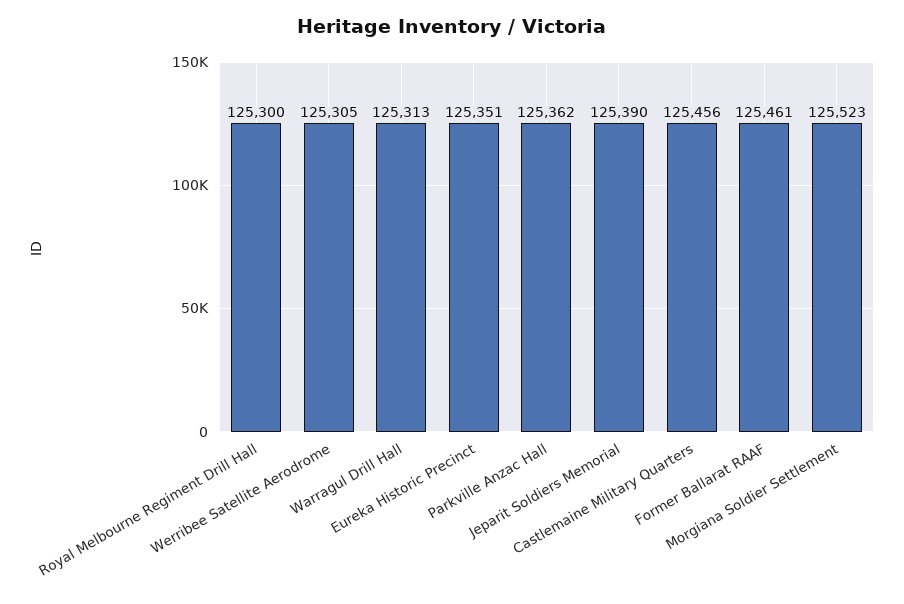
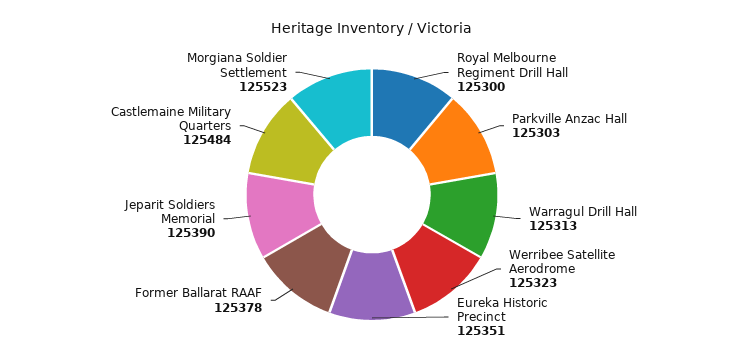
Werribee Satellite Aerodrome: 125305 -> 125323
Parkville Anzac Hall: 125362 -> 125303
Castlemaine Military Quarters: 125456 -> 125484
Former Ballarat RAAF: 125461 -> 125378

